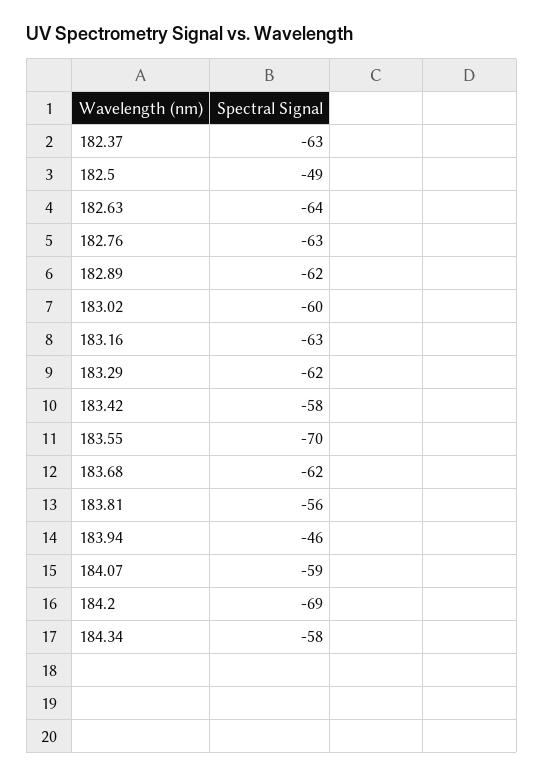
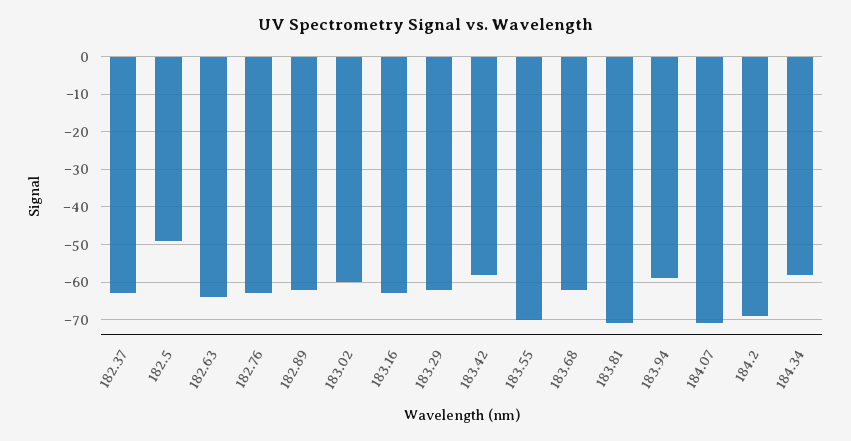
183.81: -56 -> -70
183.94: -46 -> -60
184.07: -59 -> -70

